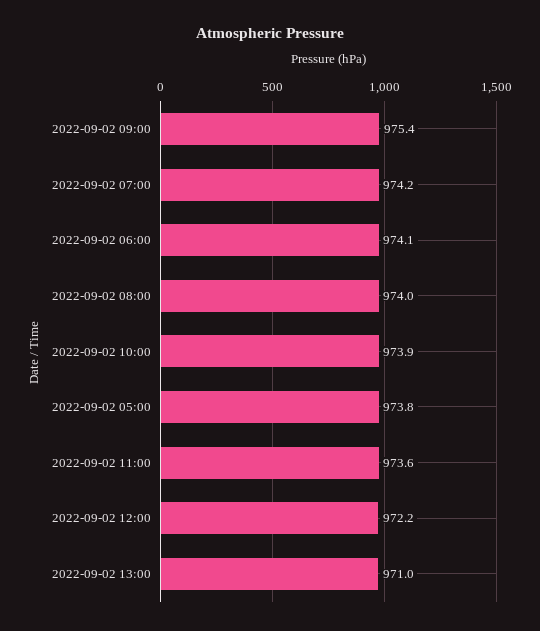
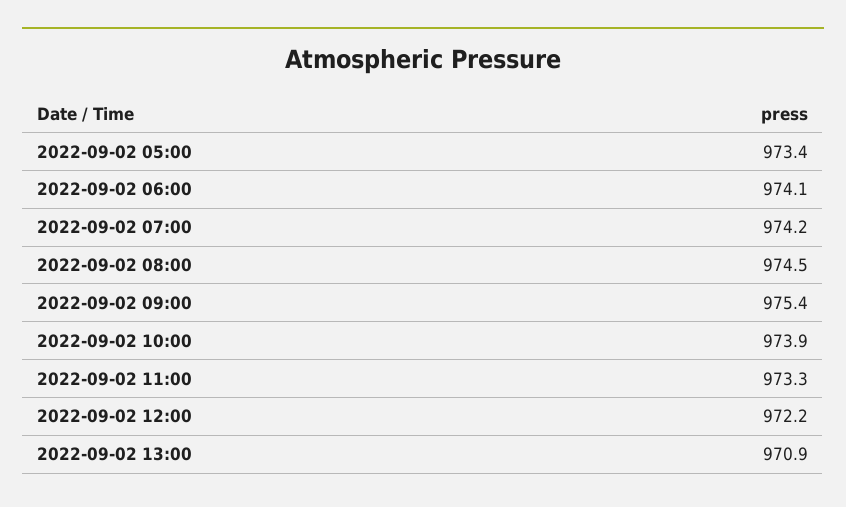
2022-09-02 08:00: 974 -> 974.5
2022-09-02 05:00: 973.8 -> 973.4
2022-09-02 11:00: 973.6 -> 973.3
2022-09-02 13:00: 971 -> 970.9

